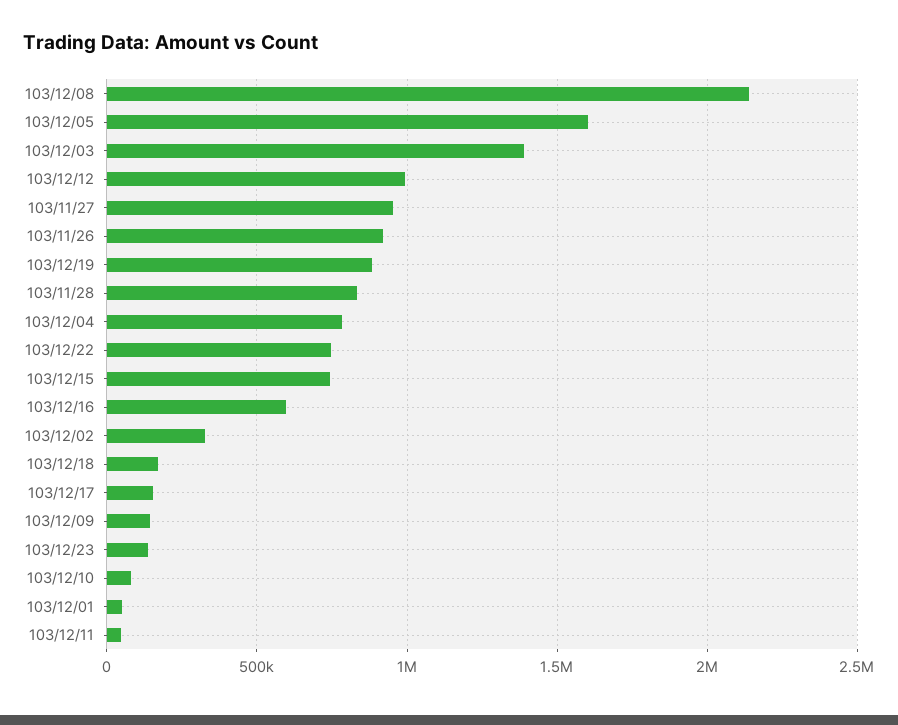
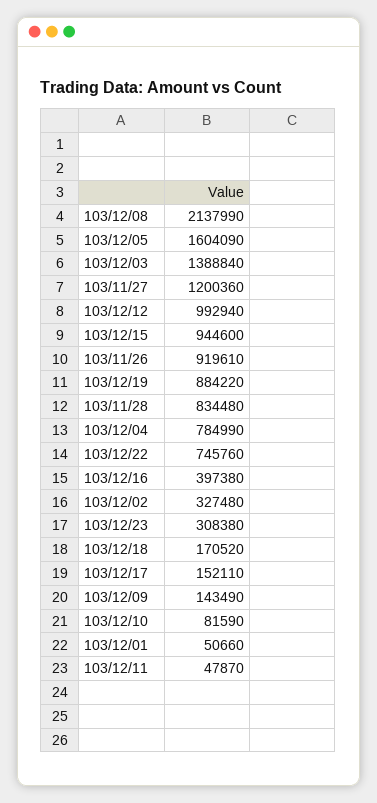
103/11/27: 950000 -> 1200360
103/12/15: 750000 -> 944600
103/12/16: 600000 -> 397380
103/12/23: 150000 -> 308380

